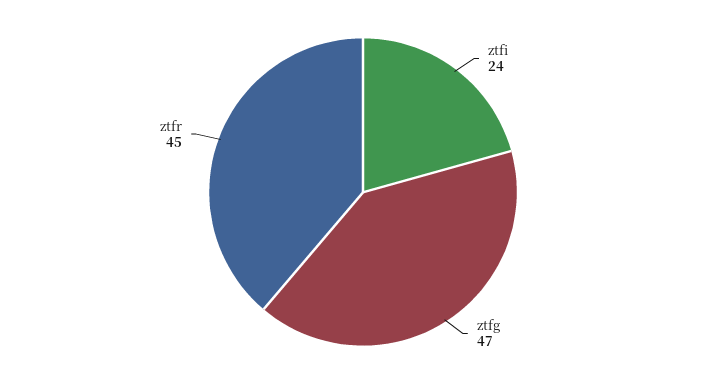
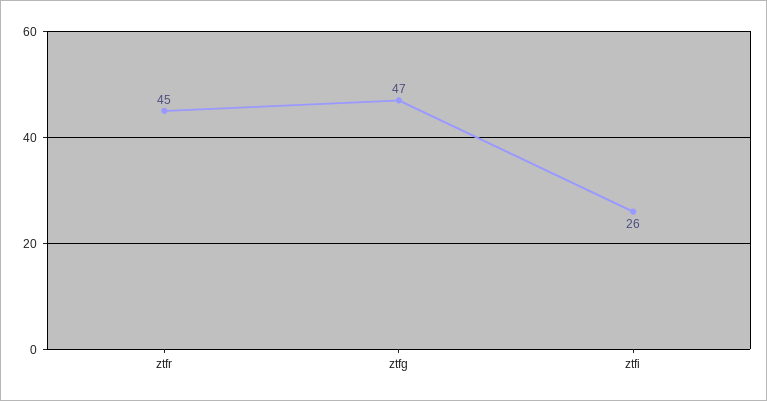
ztfi: 24 -> 26

